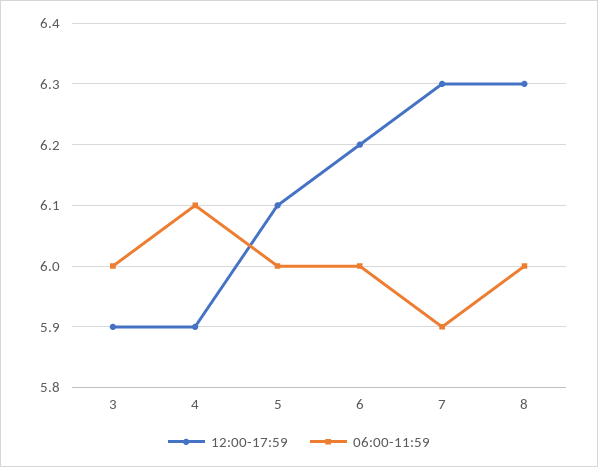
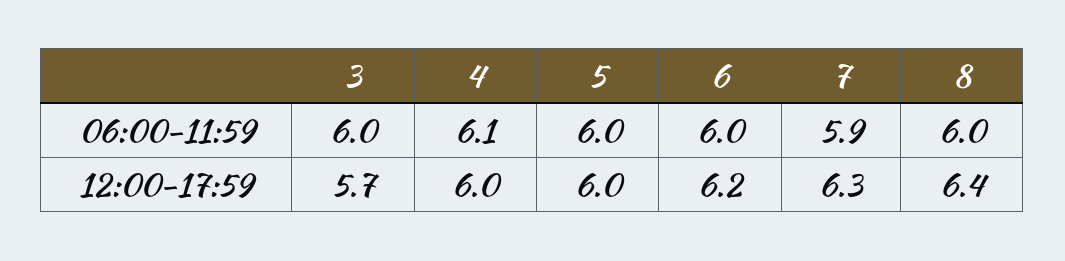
12:00-17:59, 3: 5.9 -> 5.7
12:00-17:59, 4: 5.9 -> 6
12:00-17:59, 5: 6.1 -> 6
12:00-17:59, 8: 6.3 -> 6.4

